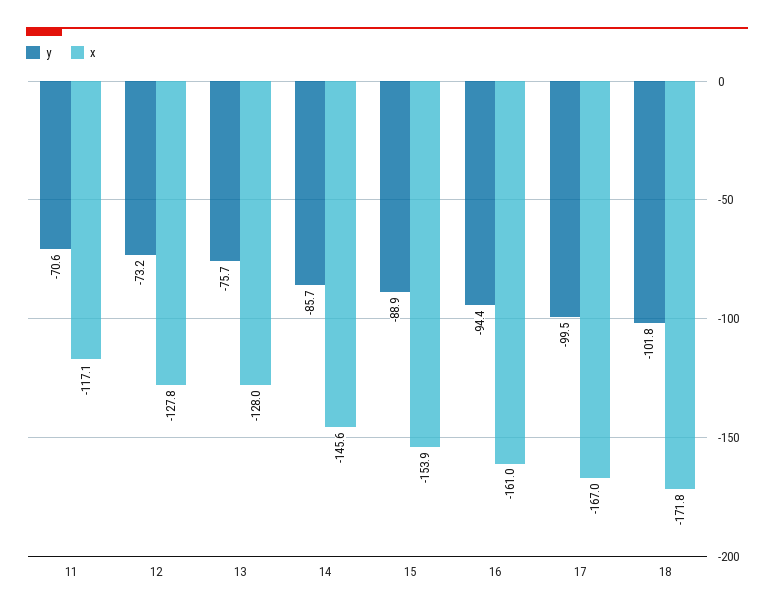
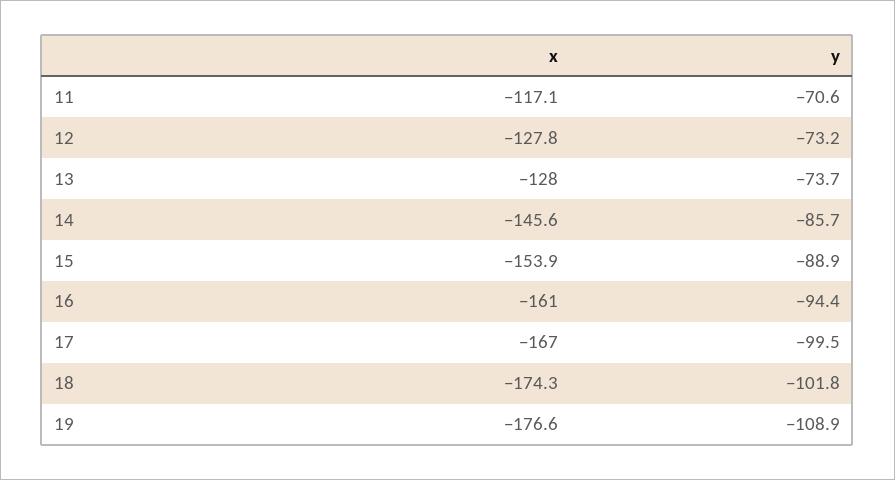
y, 13: -75.7 -> -73.7
x, 18: -171.8 -> -174.3
x, 19: none -> -176.6
y, 19: none -> -108.9

